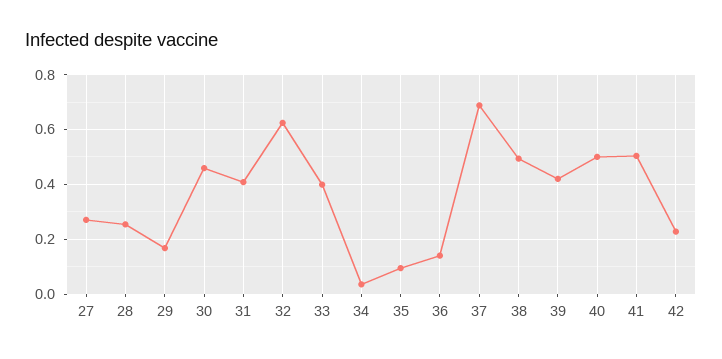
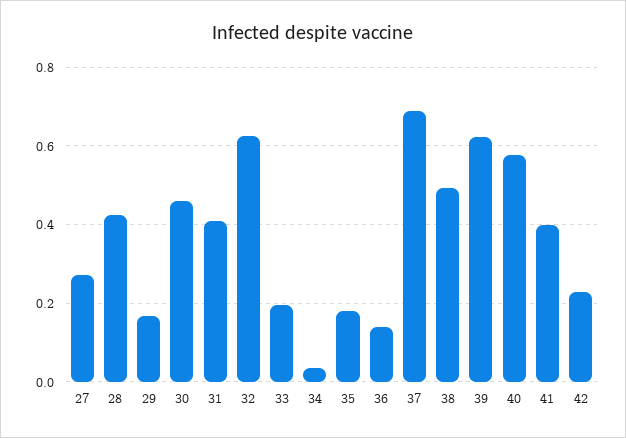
28: 0.25 -> 0.42
33: 0.4 -> 0.2
35: 0.1 -> 0.18
39: 0.425 -> 0.62
40: 0.5 -> 0.58
41: 0.5 -> 0.4

